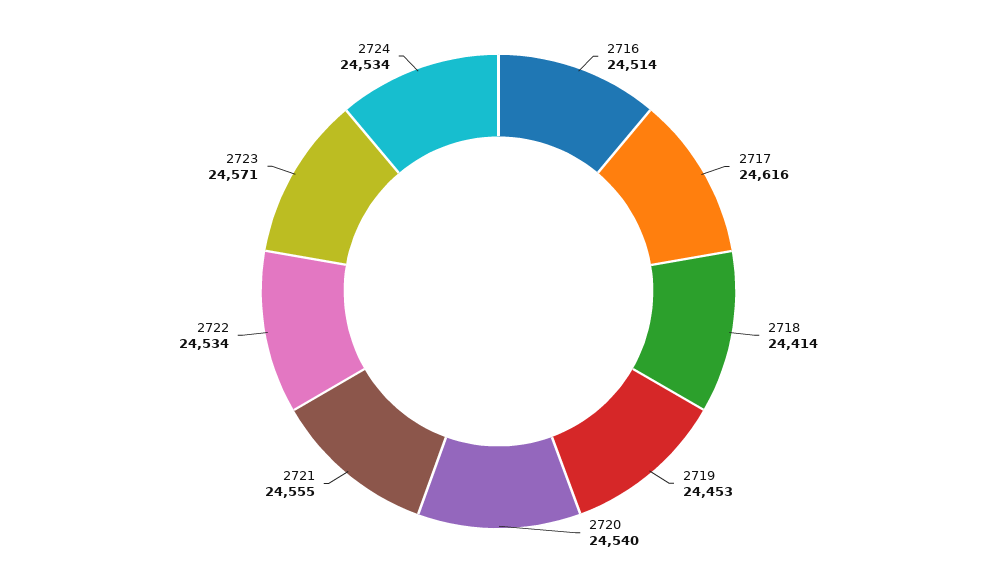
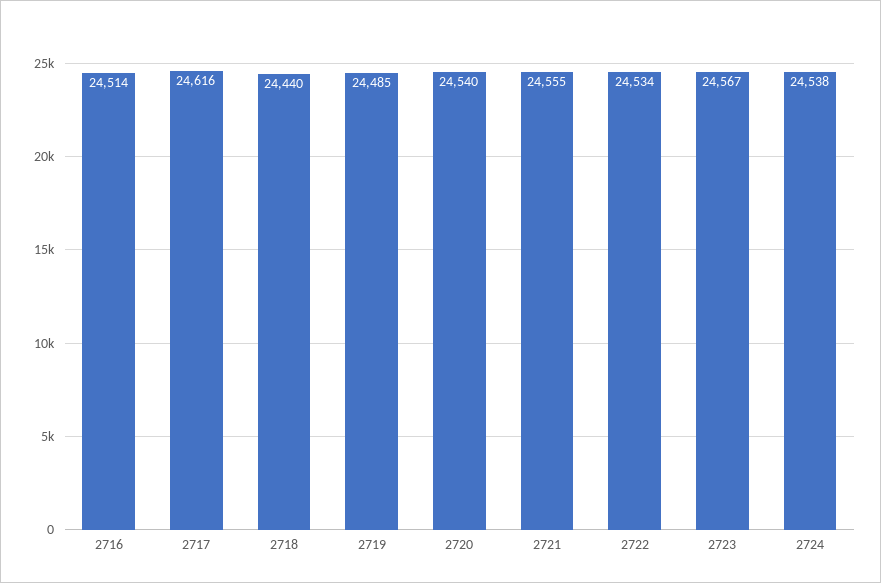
2718: 24414 -> 24440
2719: 24453 -> 24485
2723: 24571 -> 24567
2724: 24534 -> 24538

